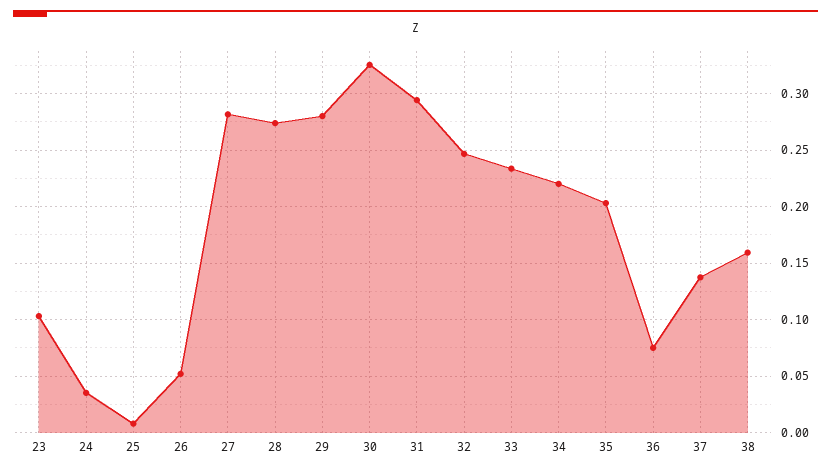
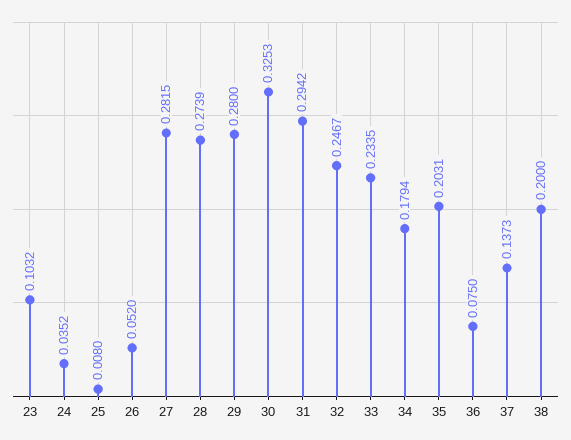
34: 0.22 -> 0.1794
38: 0.16 -> 0.2

